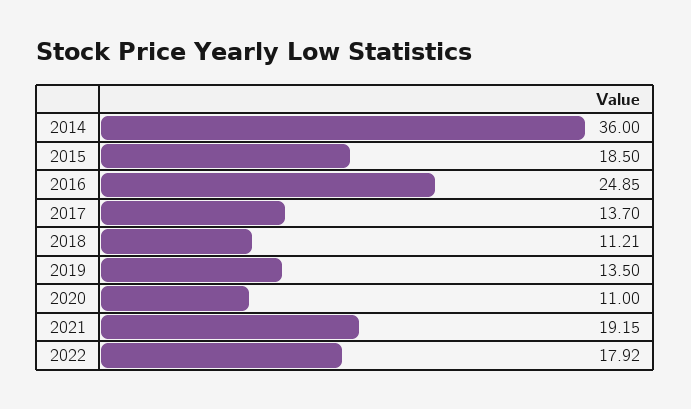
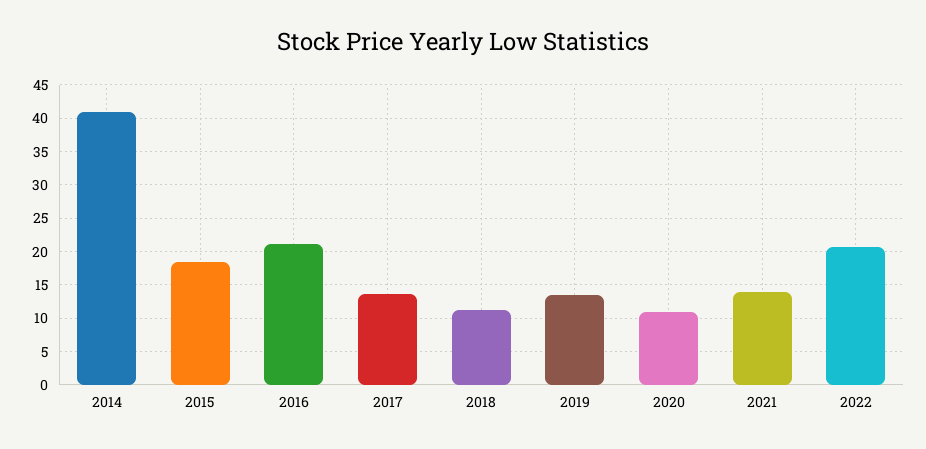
2014: 36 -> 41
2016: 24.85 -> 21
2021: 19.15 -> 14
2022: 17.92 -> 21

